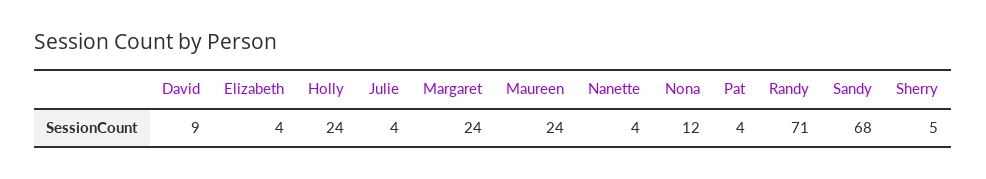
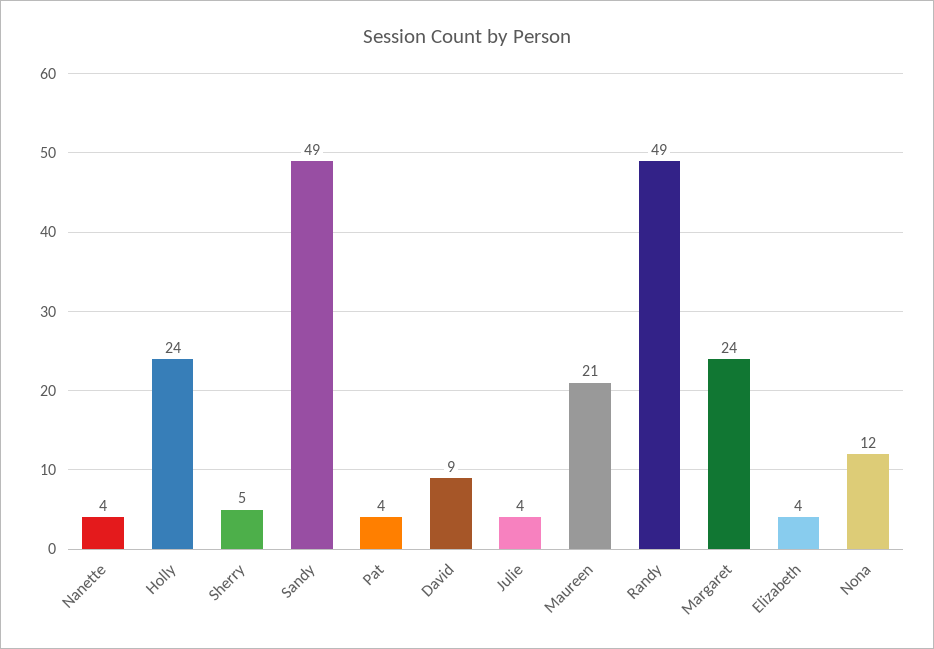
Maureen: 24 -> 21
Randy: 71 -> 49
Sandy: 68 -> 49

